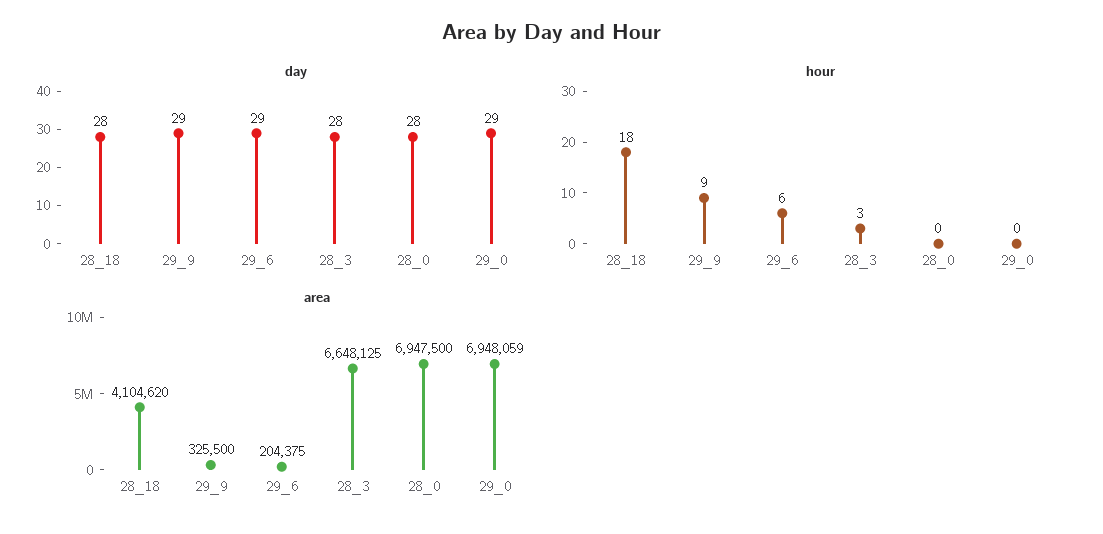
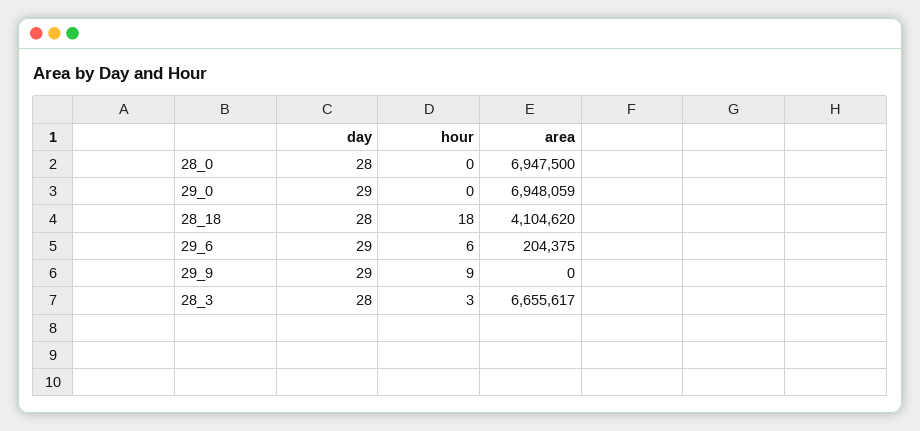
area, 29_9: 325500 -> 0
area, 28_3: 6648125 -> 6655617

